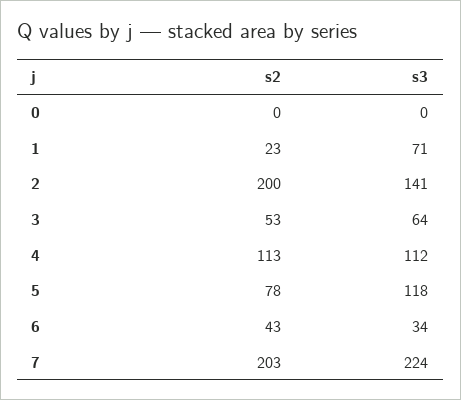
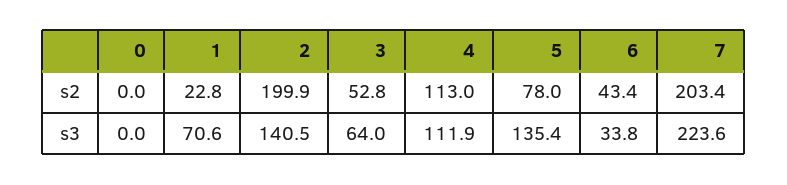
s3, 5: 118 -> 135.4

